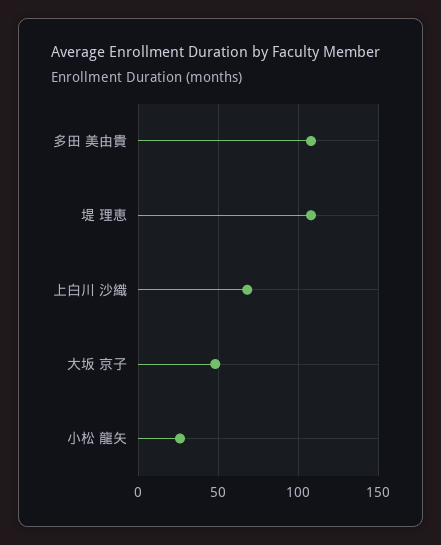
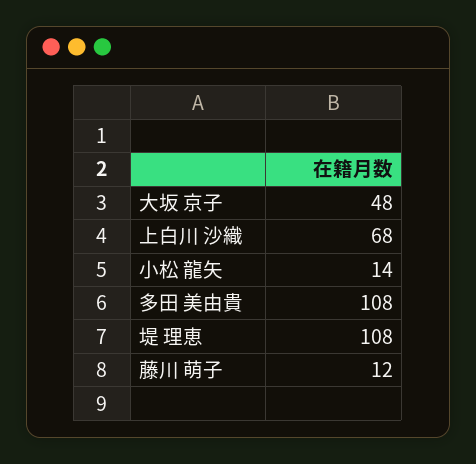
小松 龍矢: 25 -> 14
藤川 萌子: none -> 12

